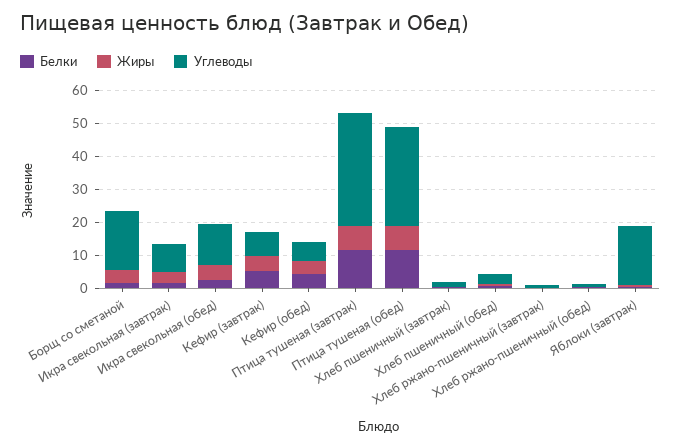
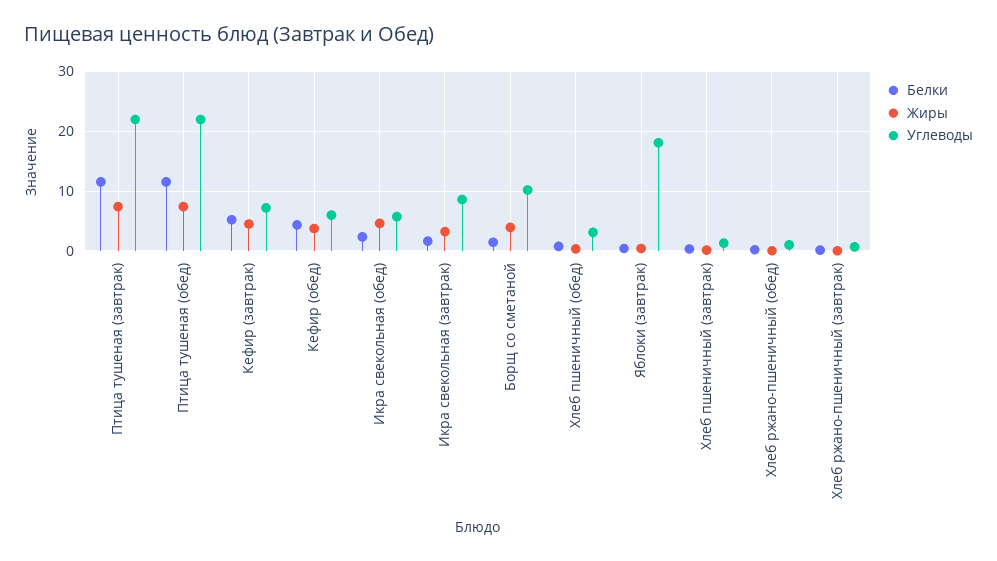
Углеводы, Борщ со сметаной: 17.5 -> 10
Углеводы, Икра свекольная (обед): 12.5 -> 6
Углеводы, Птица тушеная (завтрак): 35 -> 22
Углеводы, Птица тушеная (обед): 30 -> 22

